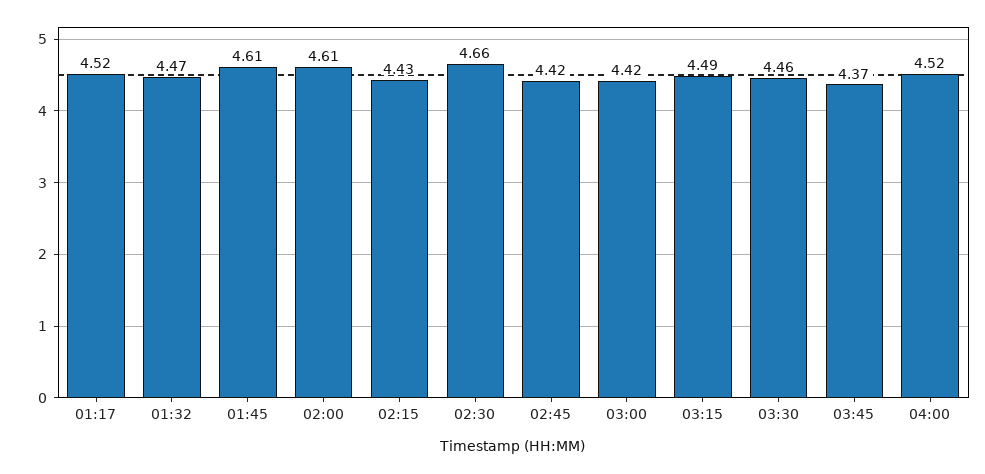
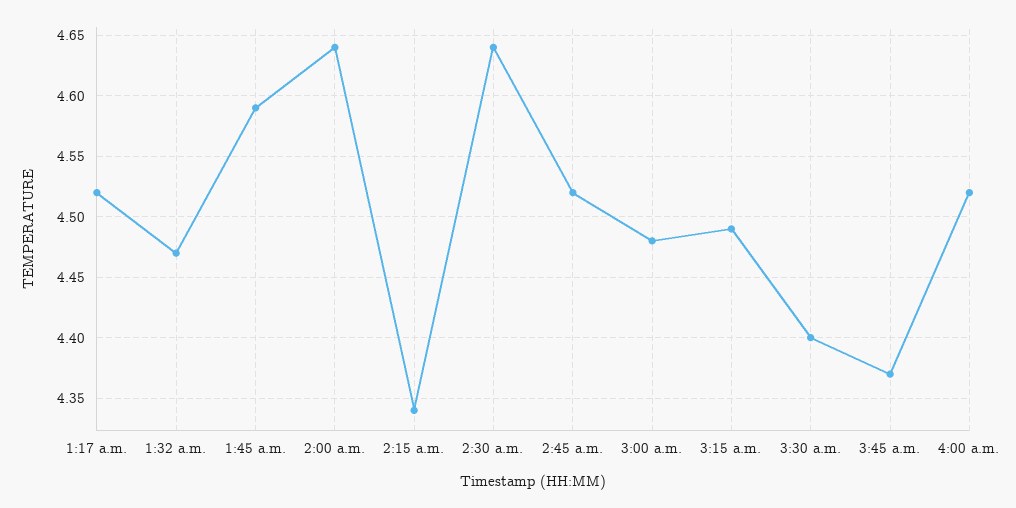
01:45: 4.61 -> 4.59
02:00: 4.61 -> 4.64
02:15: 4.43 -> 4.34
02:30: 4.66 -> 4.64
02:45: 4.42 -> 4.52
03:00: 4.42 -> 4.48
03:30: 4.46 -> 4.4

